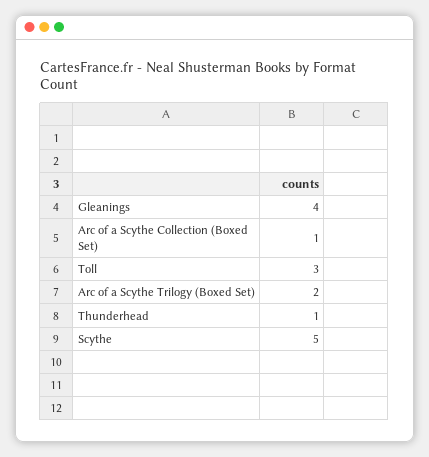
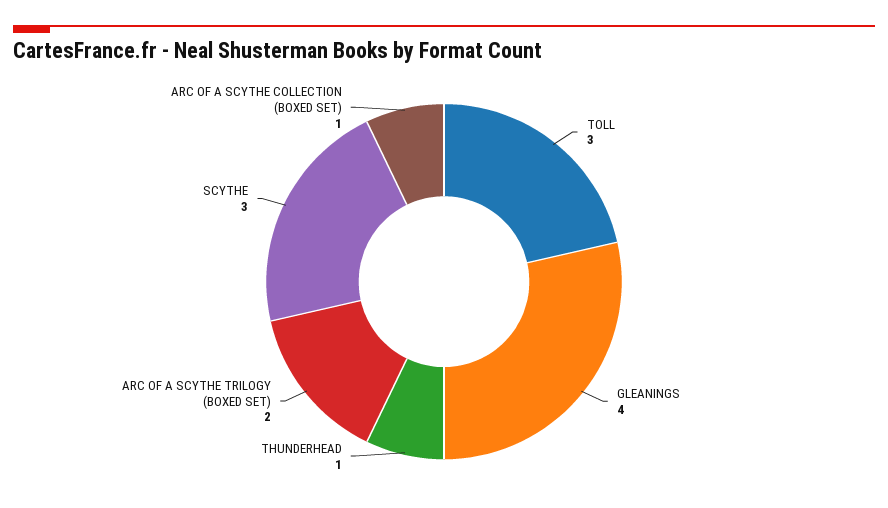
Scythe: 5 -> 3

